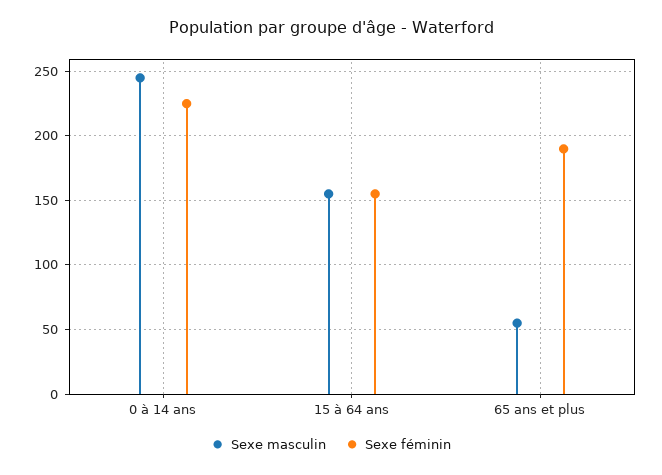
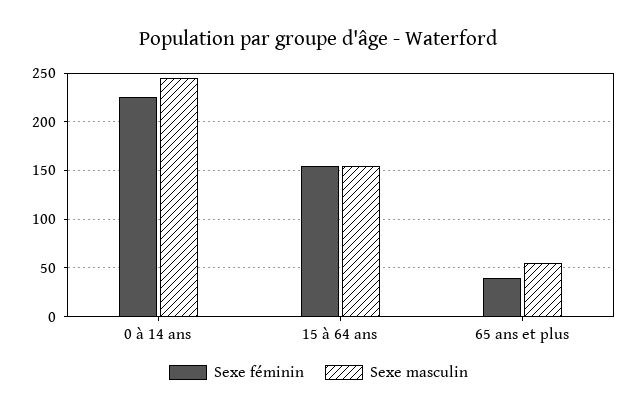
Sexe féminin, 65 ans et plus: 190 -> 40

